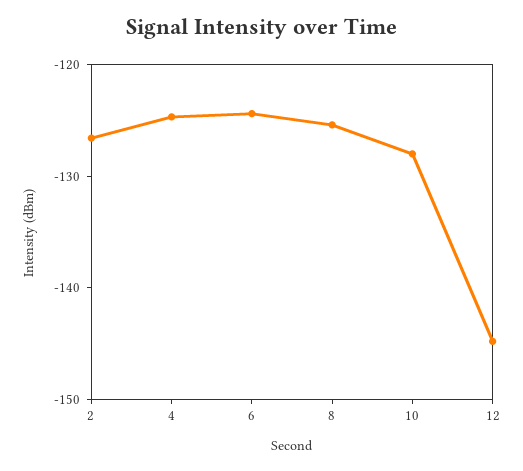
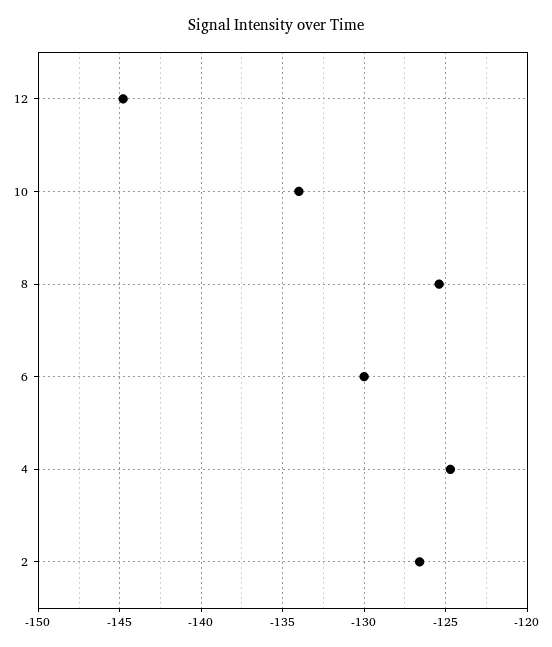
6: -124 -> -130
10: -128 -> -134

